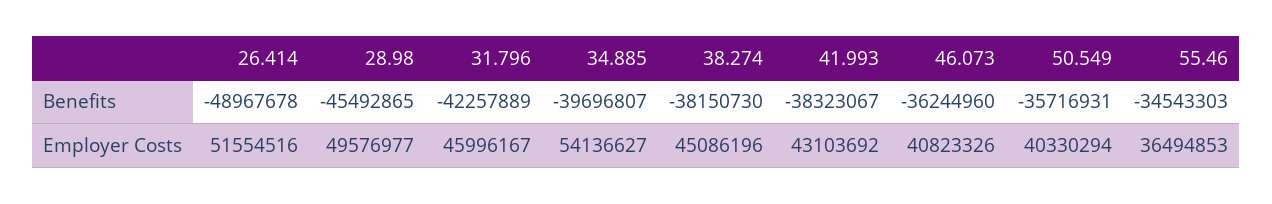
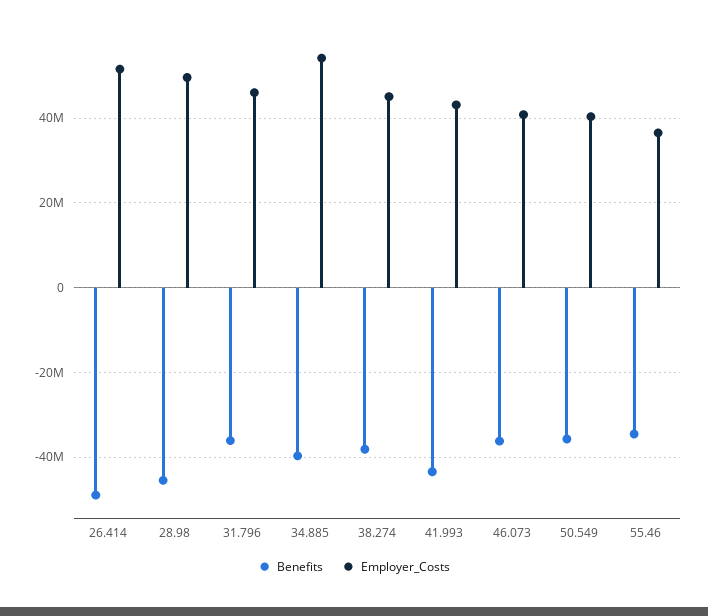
Benefits, 31.796: -42257889 -> -36000000
Benefits, 41.993: -38323067 -> -44000000

